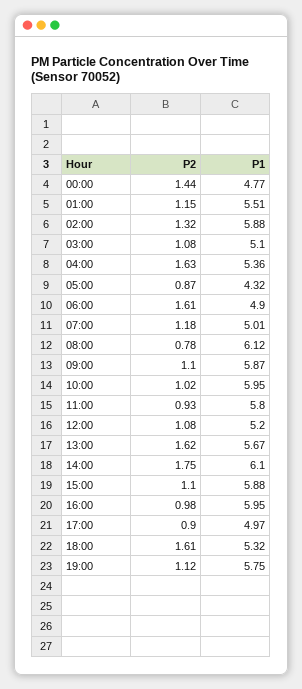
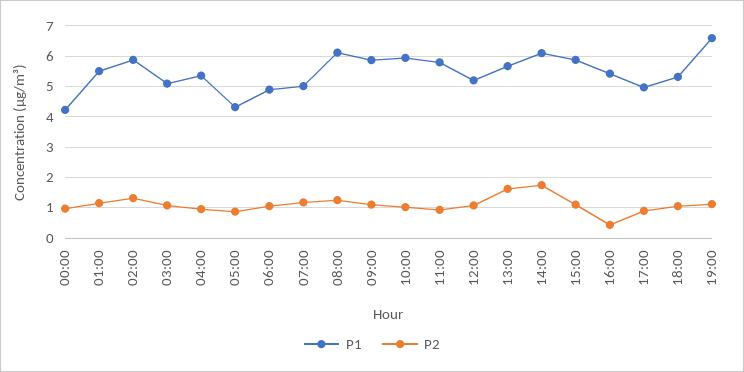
P2, 00:00: 1.44 -> 1
P1, 00:00: 4.77 -> 4.2
P2, 04:00: 1.63 -> 1
P2, 06:00: 1.61 -> 1
P2, 08:00: 0.78 -> 1.2
P2, 16:00: 0.98 -> 0.4
P1, 16:00: 5.95 -> 5.4
P2, 18:00: 1.61 -> 1
P1, 19:00: 5.75 -> 6.6

